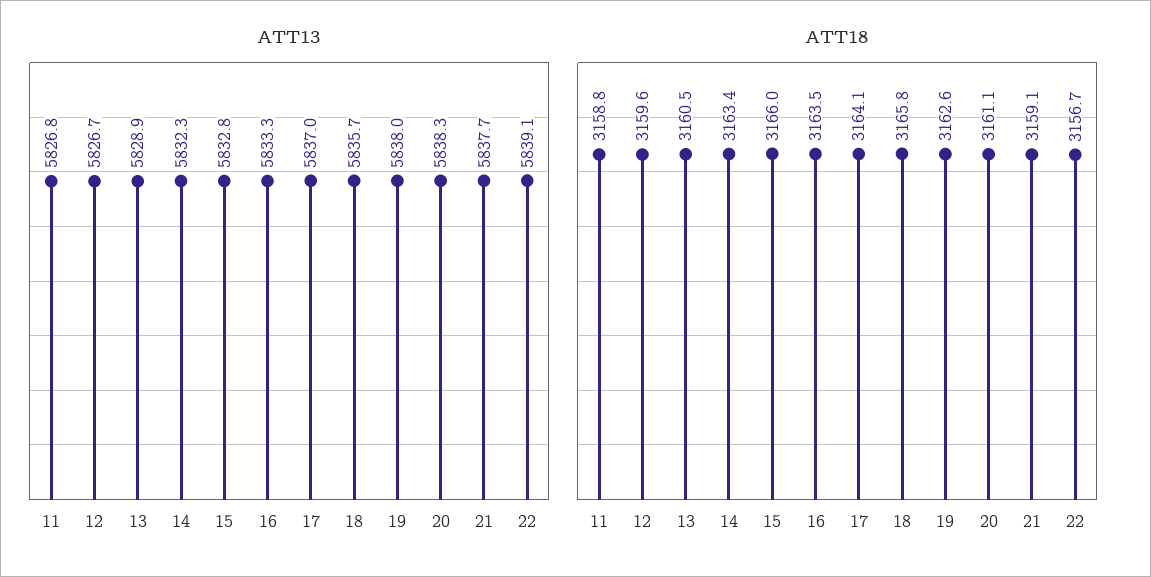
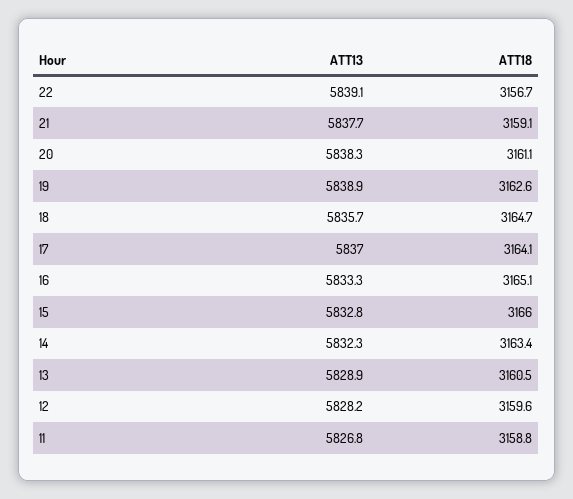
ATT13, 12: 5826.7 -> 5828.2
ATT13, 19: 5838 -> 5838.9
ATT18, 16: 3163.5 -> 3165.1
ATT18, 18: 3165.8 -> 3164.7

